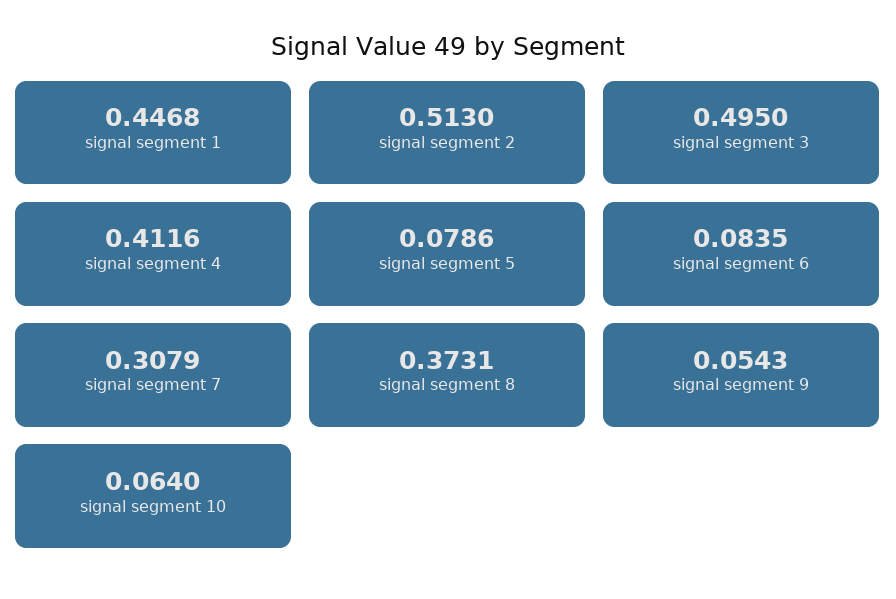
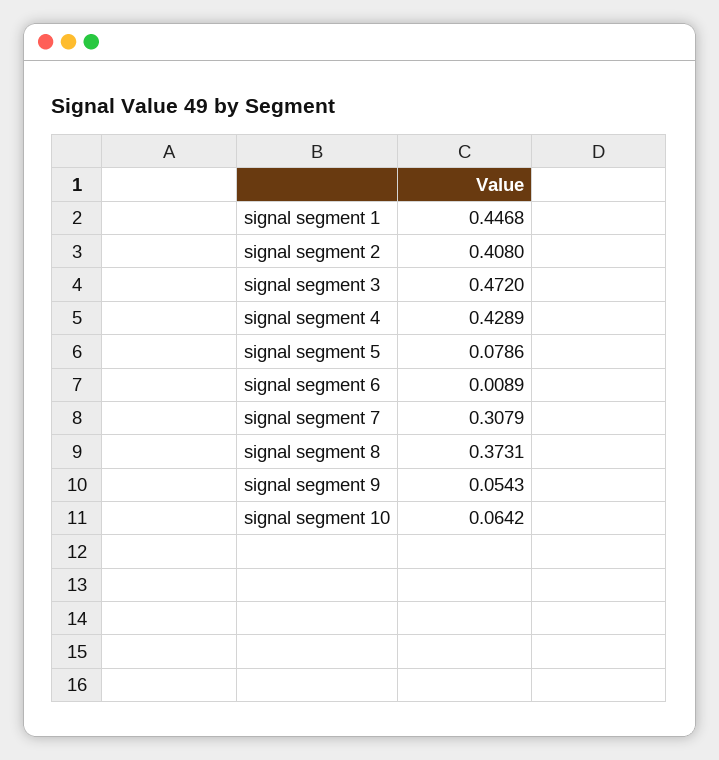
signal segment 2: 0.513 -> 0.408
signal segment 3: 0.495 -> 0.472
signal segment 4: 0.4116 -> 0.4289
signal segment 6: 0.0835 -> 0.0089
signal segment 10: 0.064 -> 0.0642

